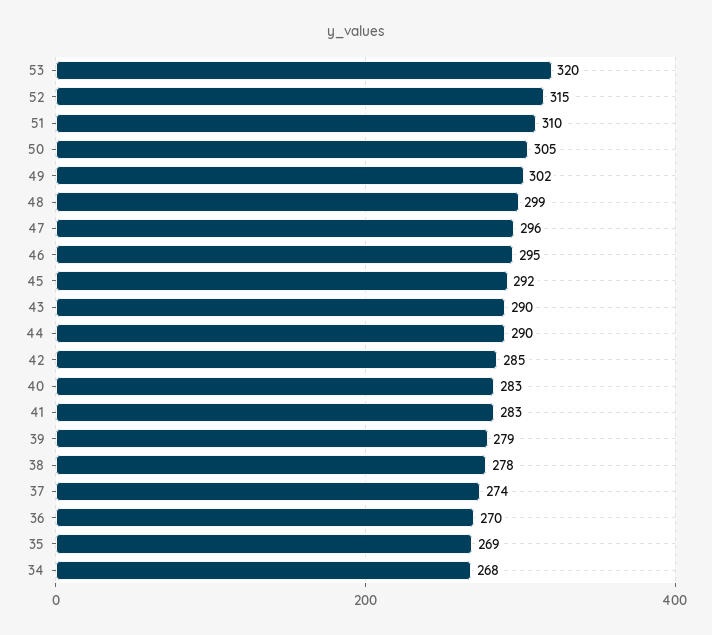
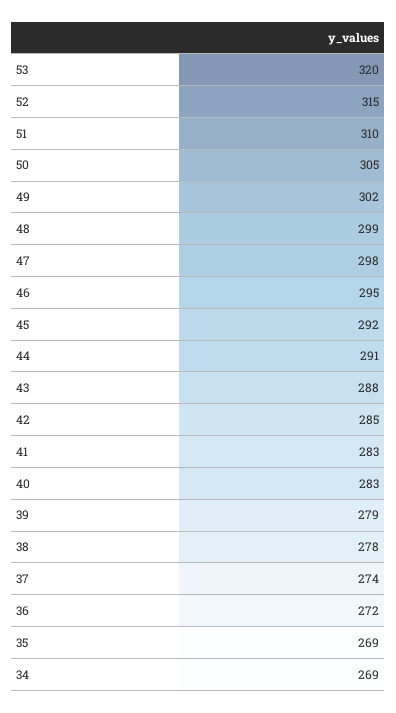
47: 296 -> 298
43: 290 -> 288
44: 290 -> 291
36: 270 -> 272
34: 268 -> 269

